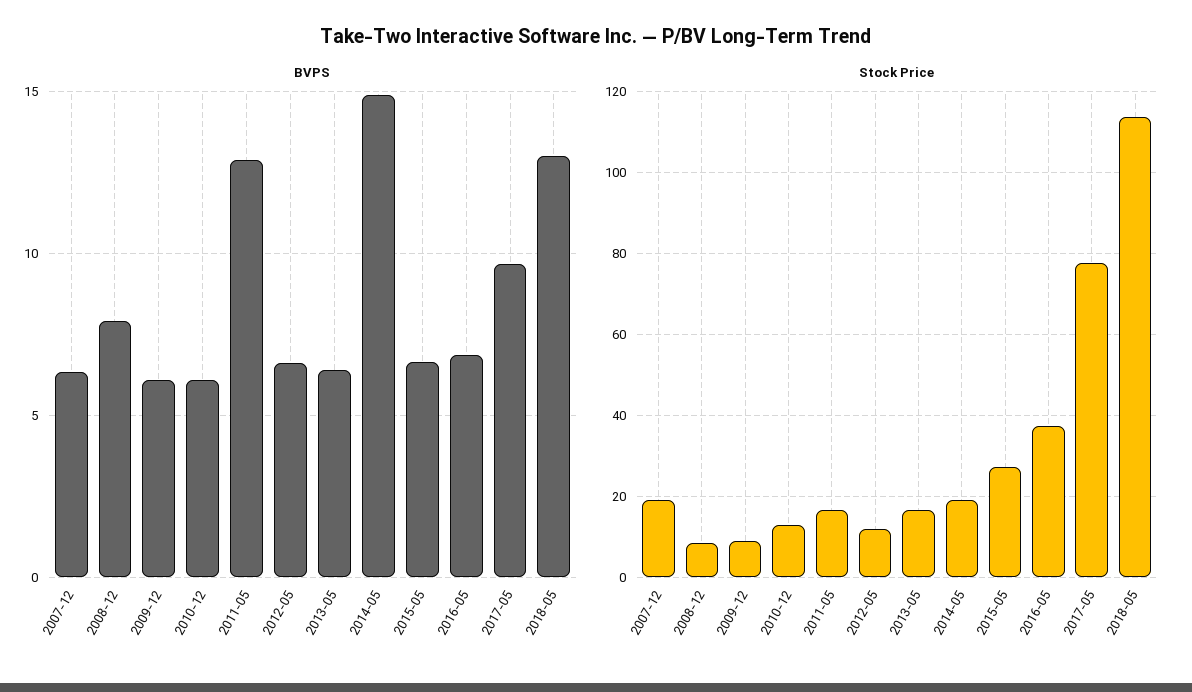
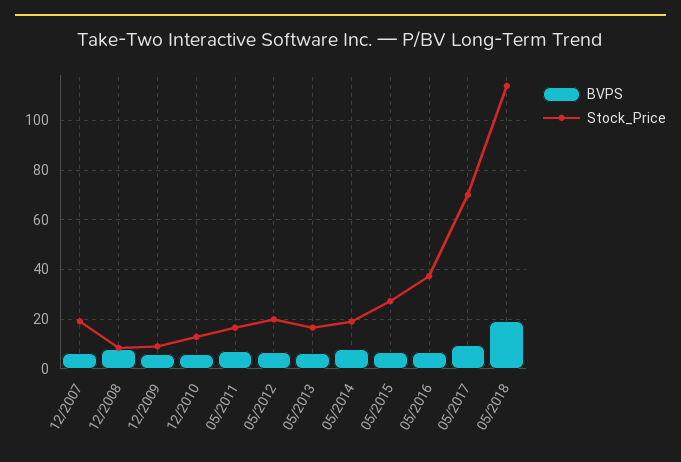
BVPS, 2011-05: 13 -> 7.5
BVPS, 2014-05: 15 -> 7.5
BVPS, 2018-05: 13 -> 20
Stock Price, 2012-05: 12 -> 20
Stock Price, 2017-05: 78 -> 70

